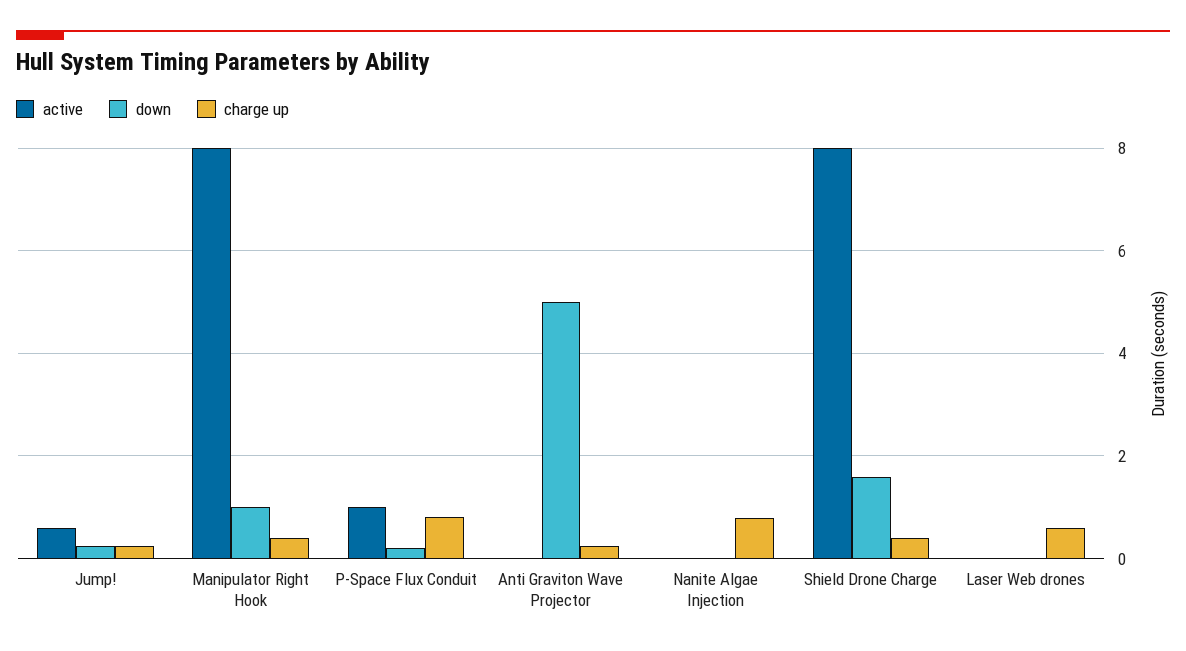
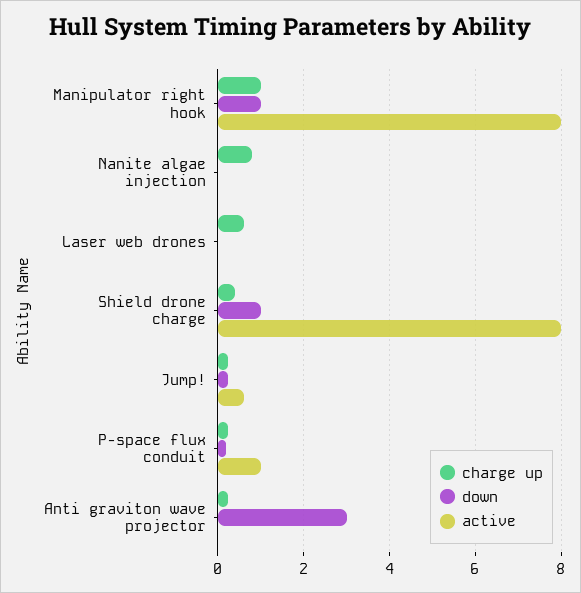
charge up, Manipulator Right Hook: 0.4 -> 1
charge up, P-Space Flux Conduit: 0.8 -> 0.2
down, Anti Graviton Wave Projector: 5 -> 3
down, Shield Drone Charge: 1.6 -> 1

